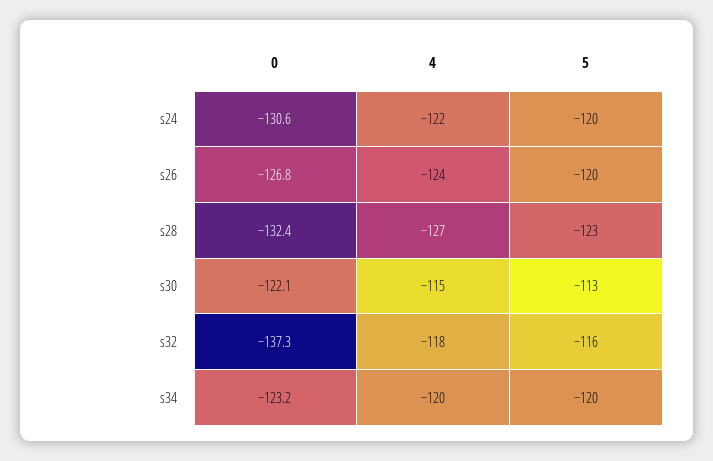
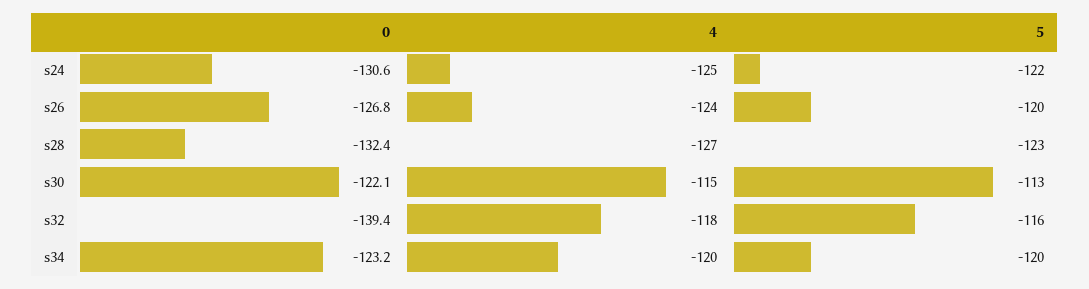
4, s24: -122 -> -125
5, s24: -120 -> -122
0, s32: -137.3 -> -139.4

